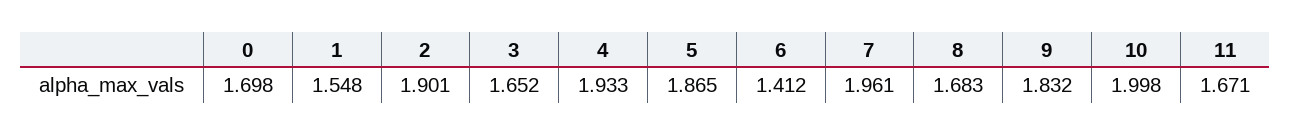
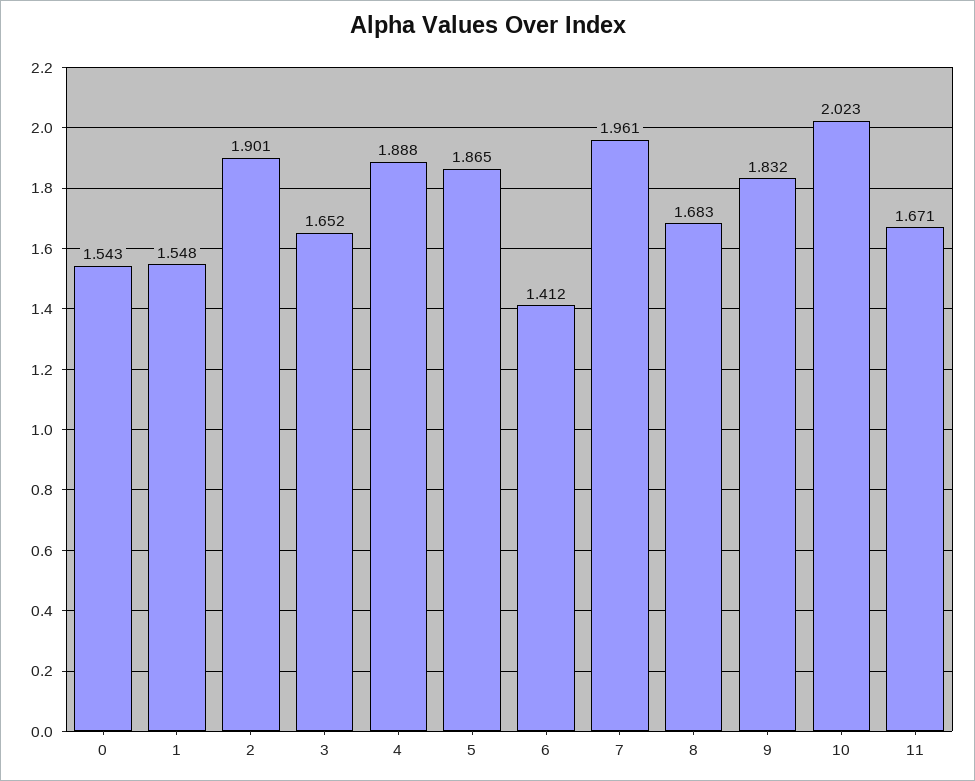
0: 1.698 -> 1.543
4: 1.933 -> 1.888
10: 1.998 -> 2.023

